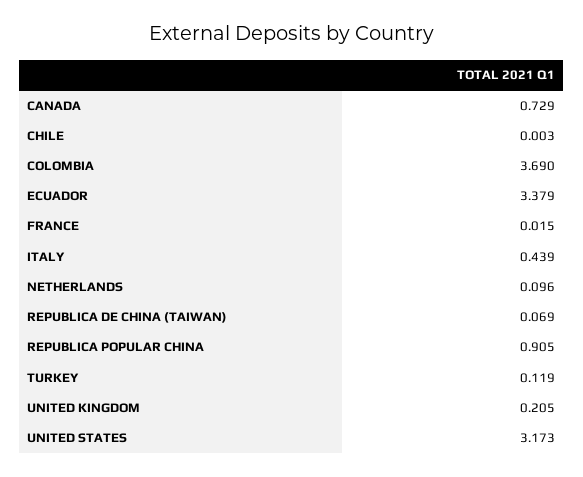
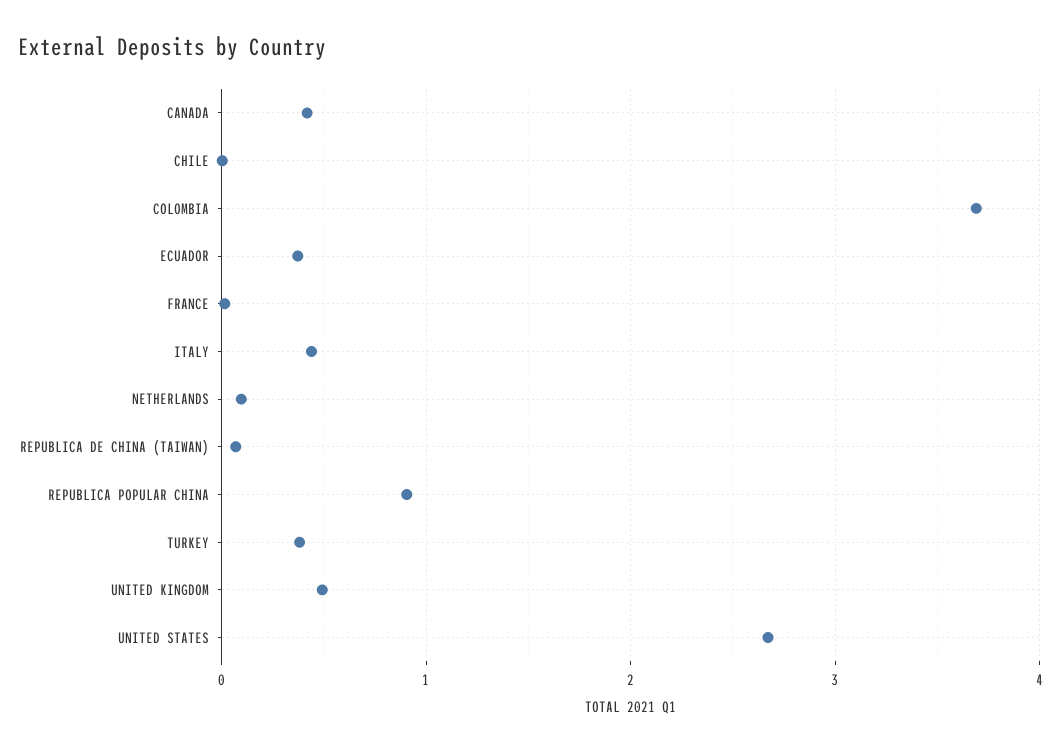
CANADA: 0.729 -> 0.4
ECUADOR: 3.379 -> 0.4
TURKEY: 0.119 -> 0.4
UNITED KINGDOM: 0.205 -> 0.5
UNITED STATES: 3.173 -> 2.7

